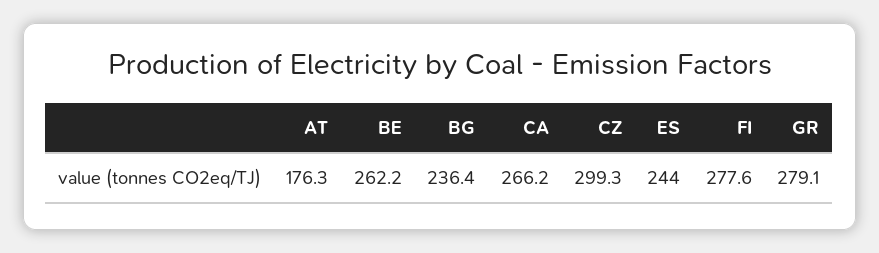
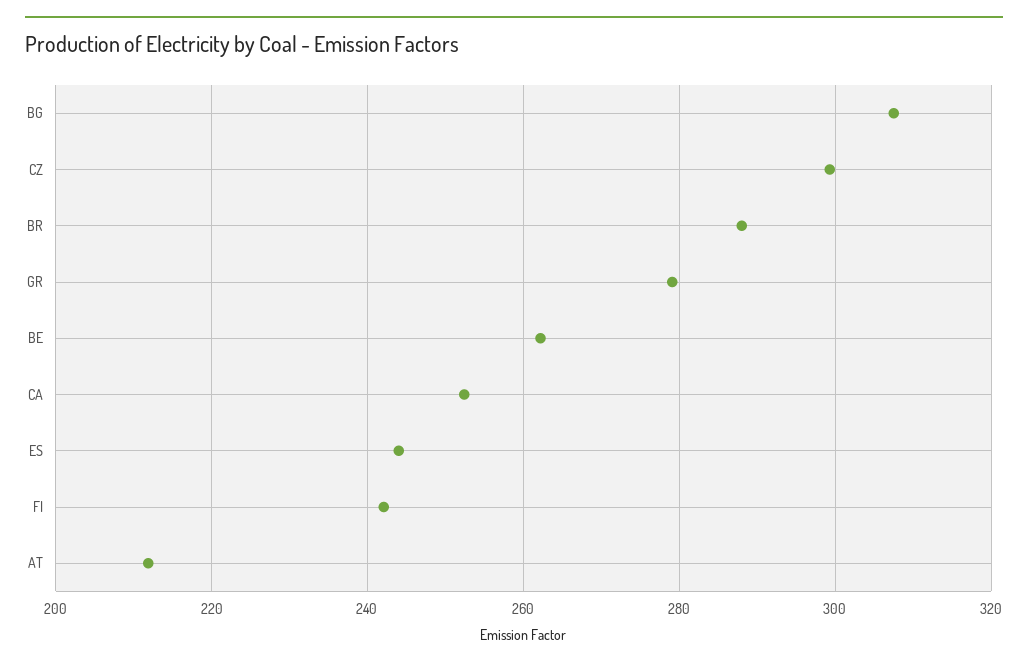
AT: 176.3 -> 212
BG: 236.4 -> 308
CA: 266.2 -> 252
FI: 277.6 -> 242
BR: none -> 288

